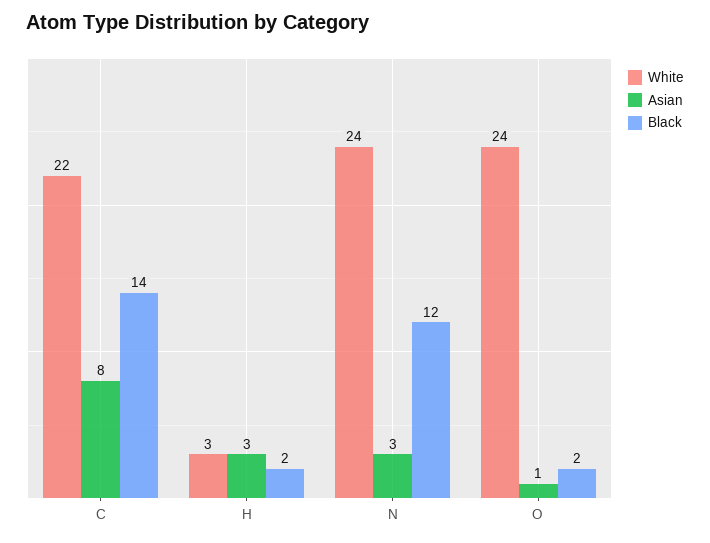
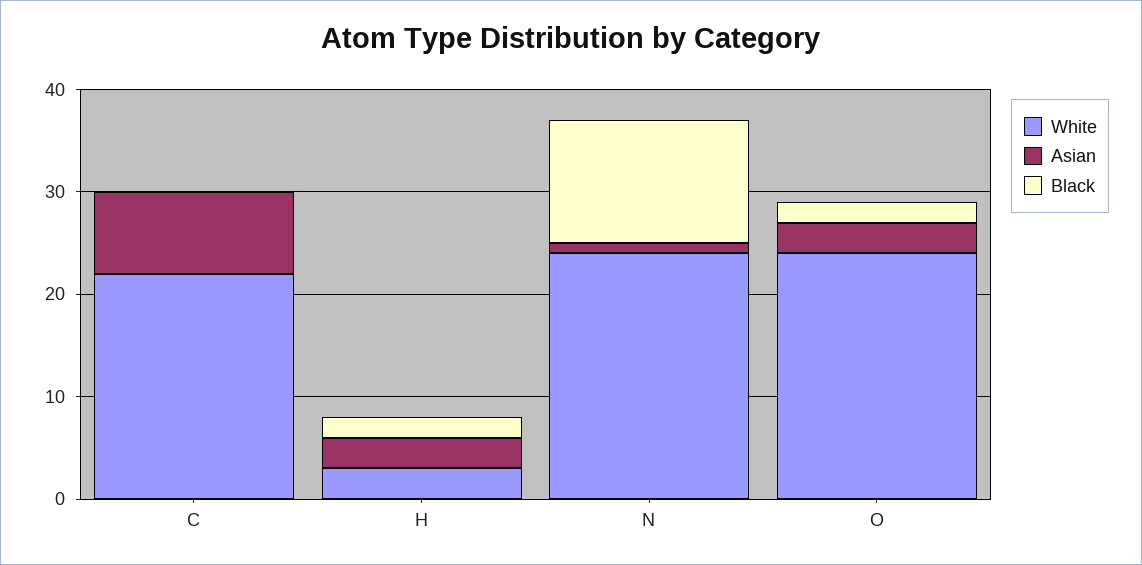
Black, C: 14 -> 0
Asian, N: 3 -> 1
Asian, O: 1 -> 3

